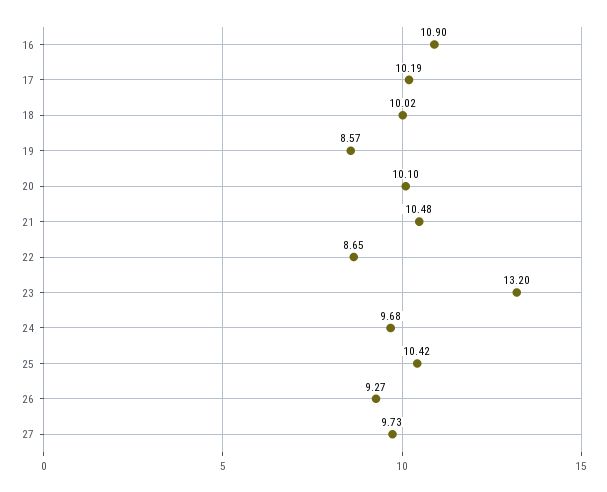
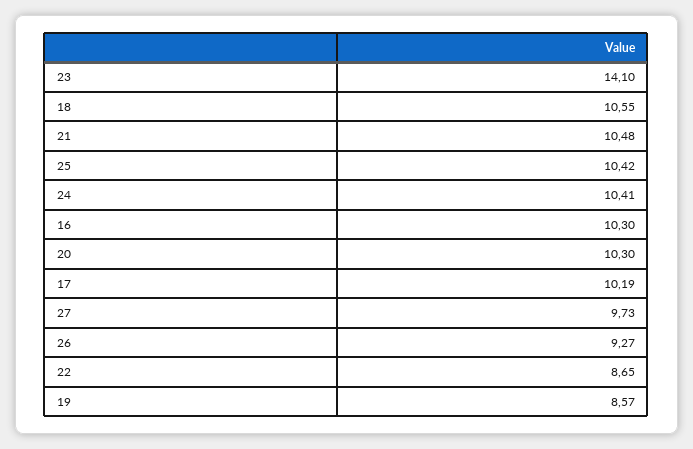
16: 10.9 -> 10.3
18: 10.02 -> 10.55
20: 10.1 -> 10.3
23: 13.2 -> 14.1
24: 9.68 -> 10.41

